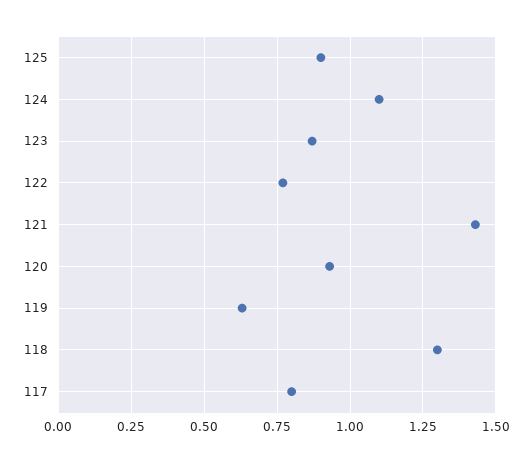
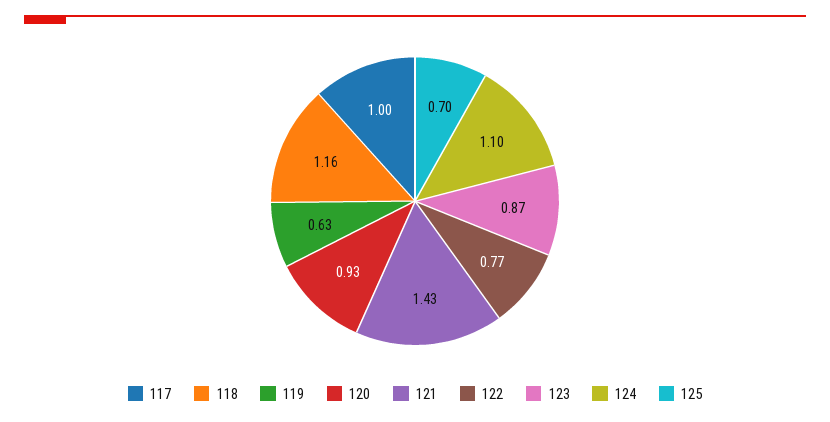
125: 0.9 -> 0.7
118: 1.3 -> 1.16
117: 0.8 -> 1

